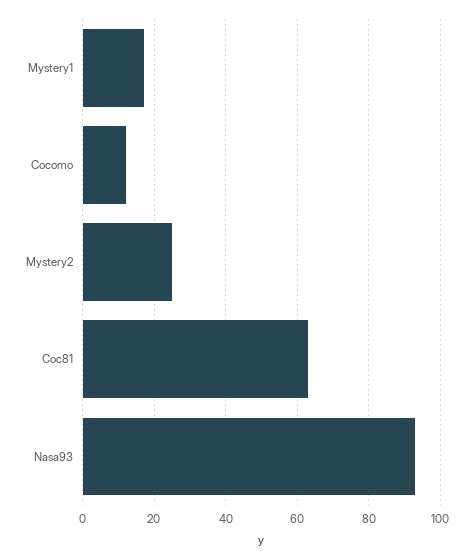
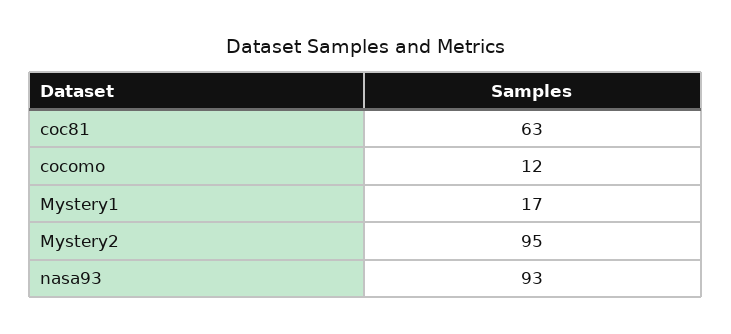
Mystery2: 25 -> 95

